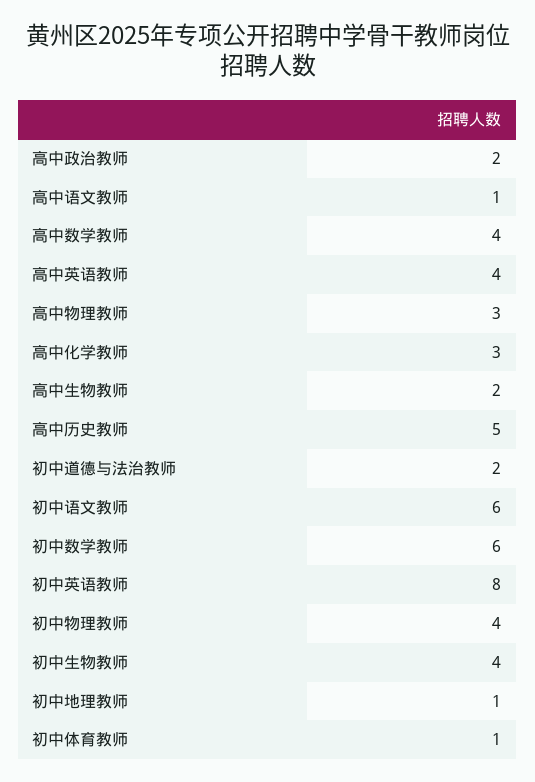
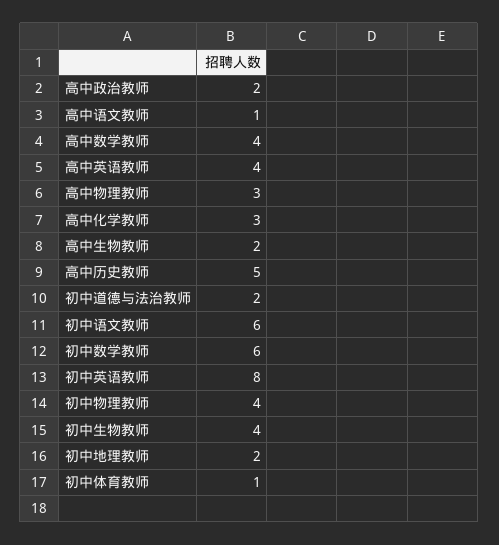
初中地理教师: 1 -> 2

